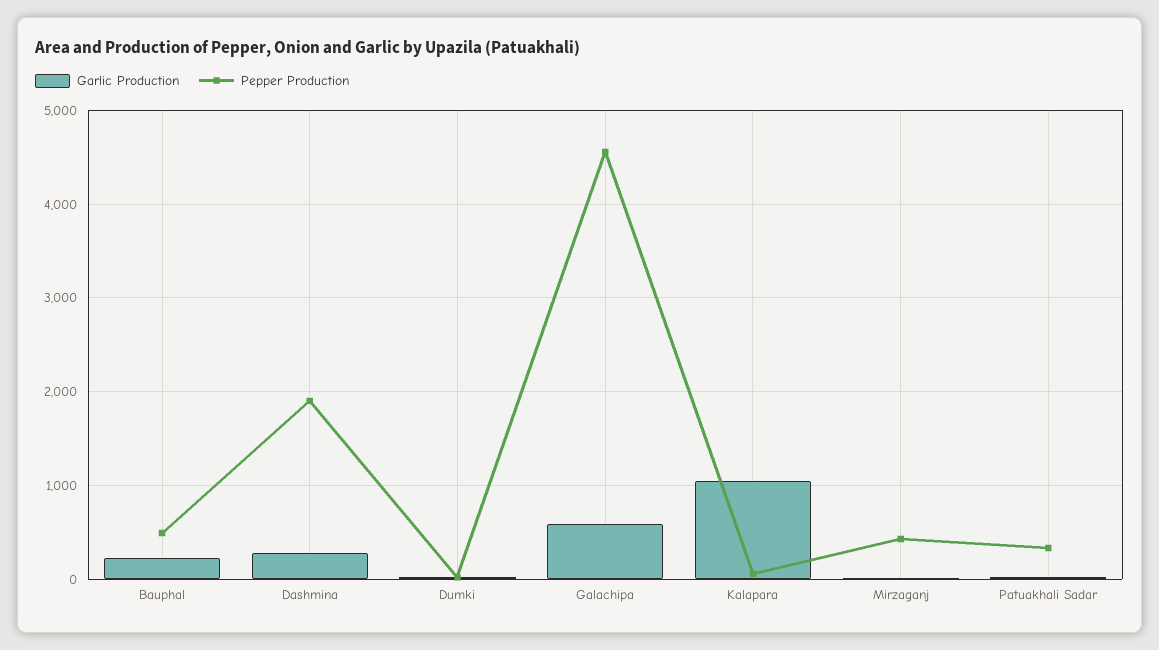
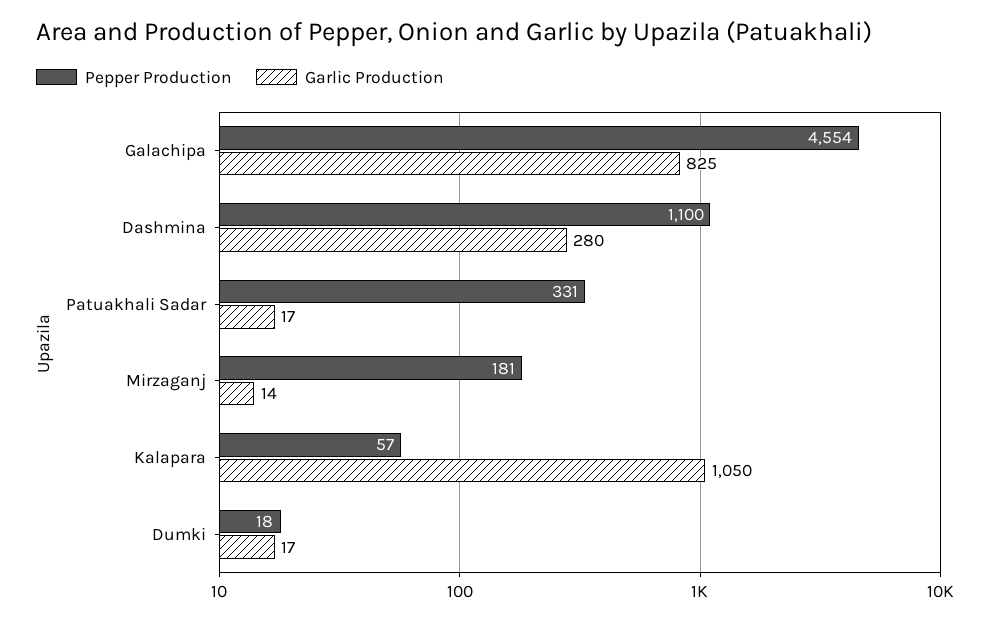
Garlic Production, Bauphal: 200 -> none
Pepper Production, Bauphal: 500 -> none
Pepper Production, Dashmina: 1900 -> 1100
Garlic Production, Galachipa: 600 -> 825
Pepper Production, Mirzaganj: 400 -> 181

